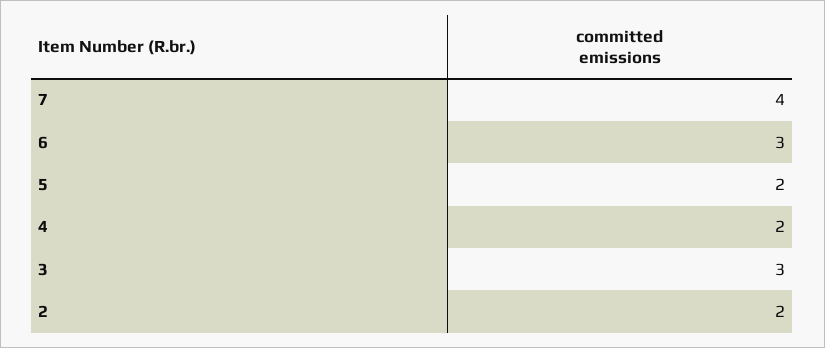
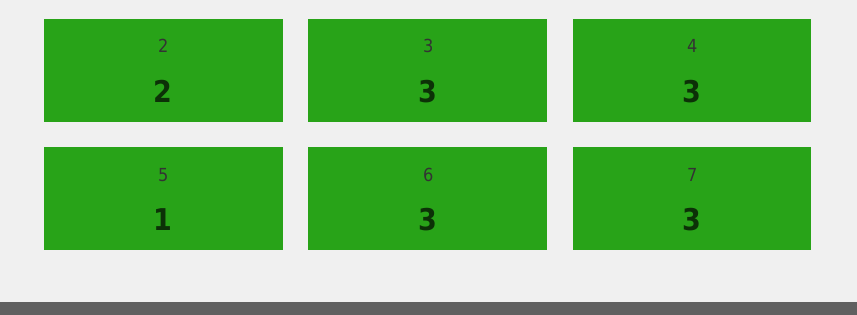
7: 4 -> 3
5: 2 -> 1
4: 2 -> 3

